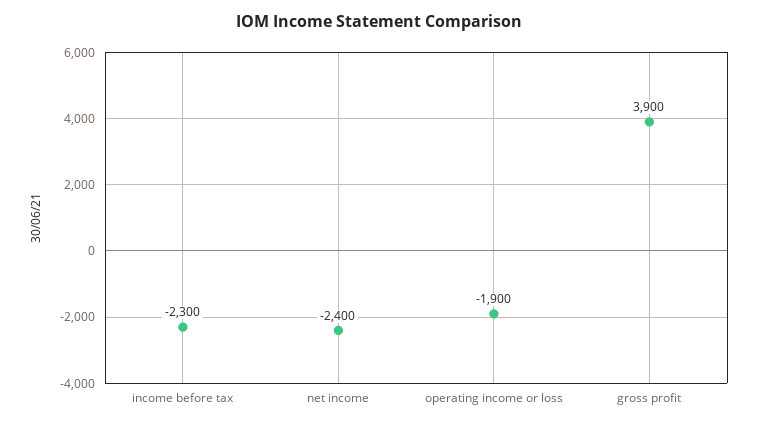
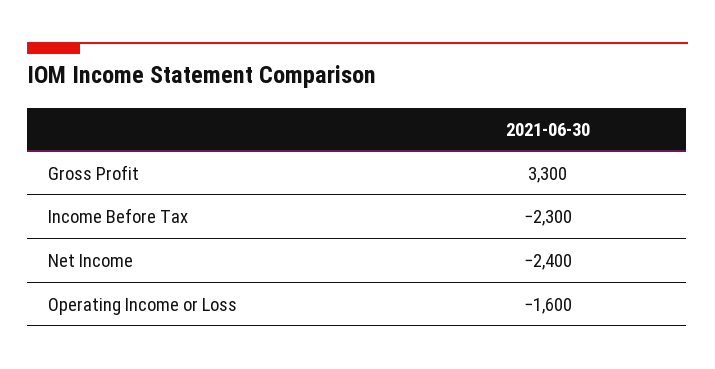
operating income or loss: -1900 -> -1600
gross profit: 3900 -> 3300

